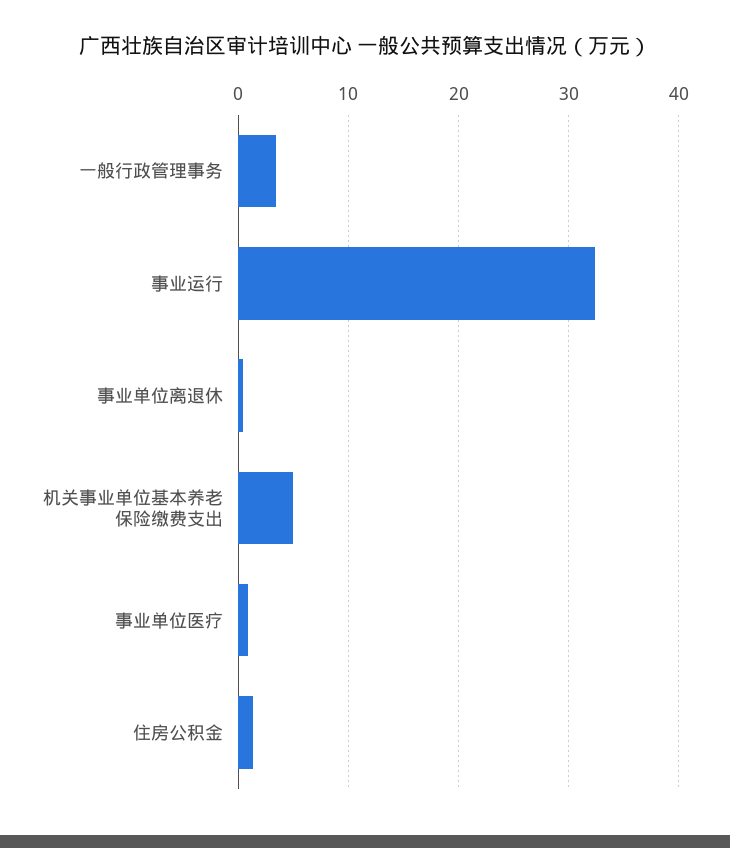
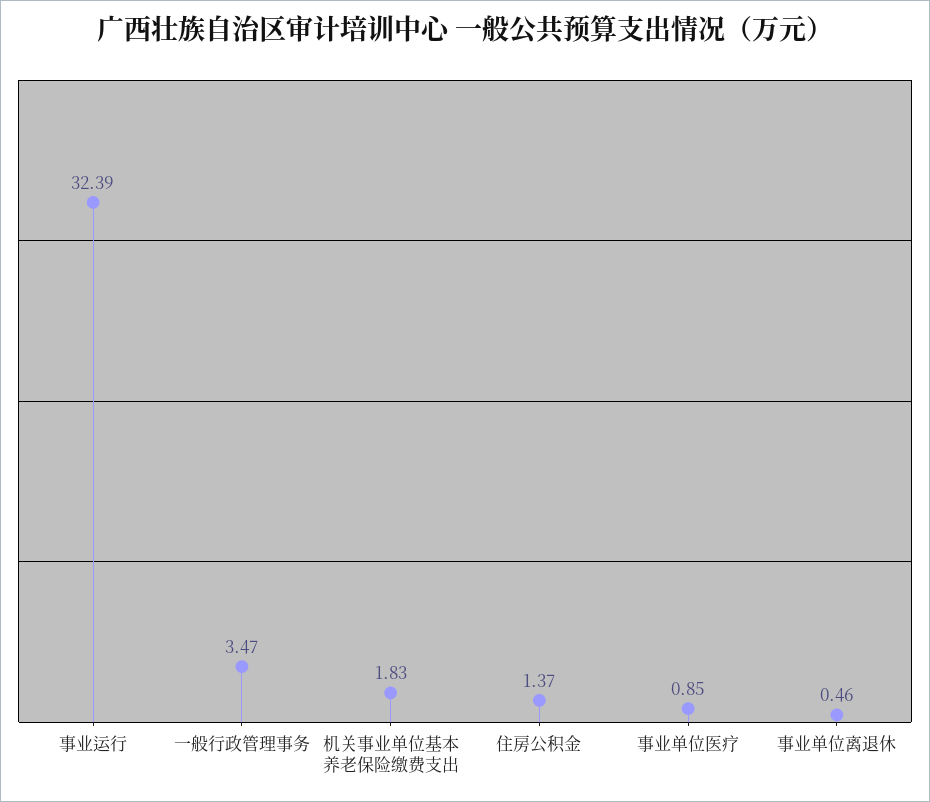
机关事业单位基本养老保险缴费支出: 5 -> 1.83

